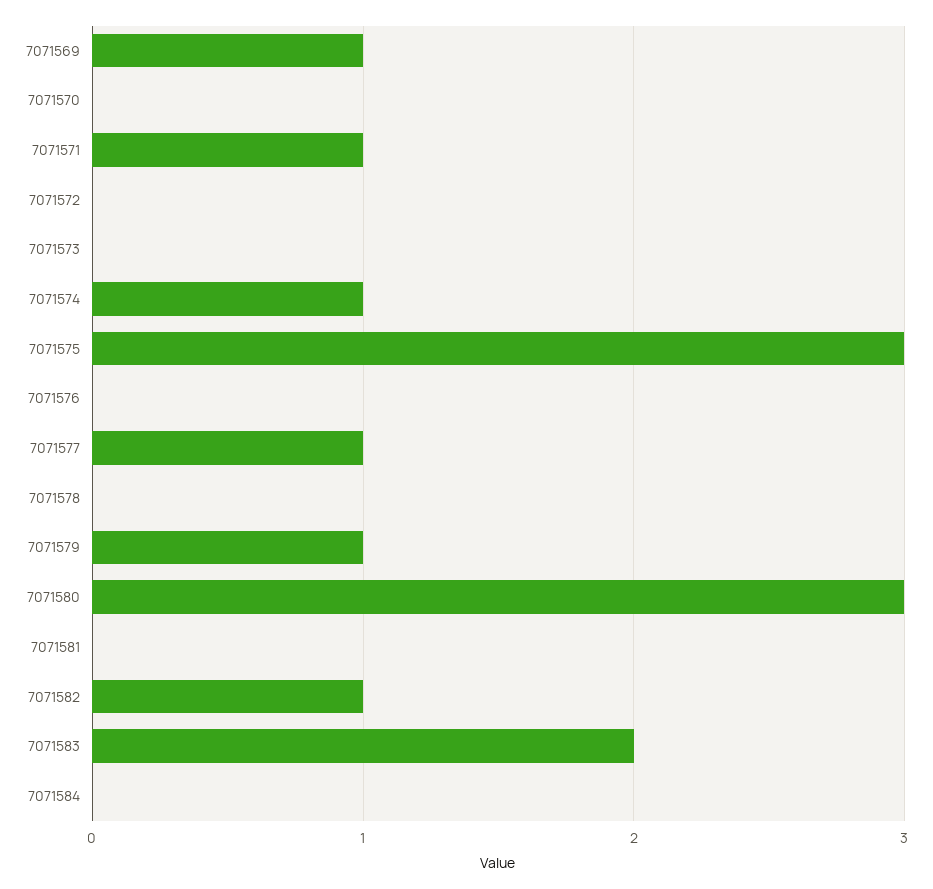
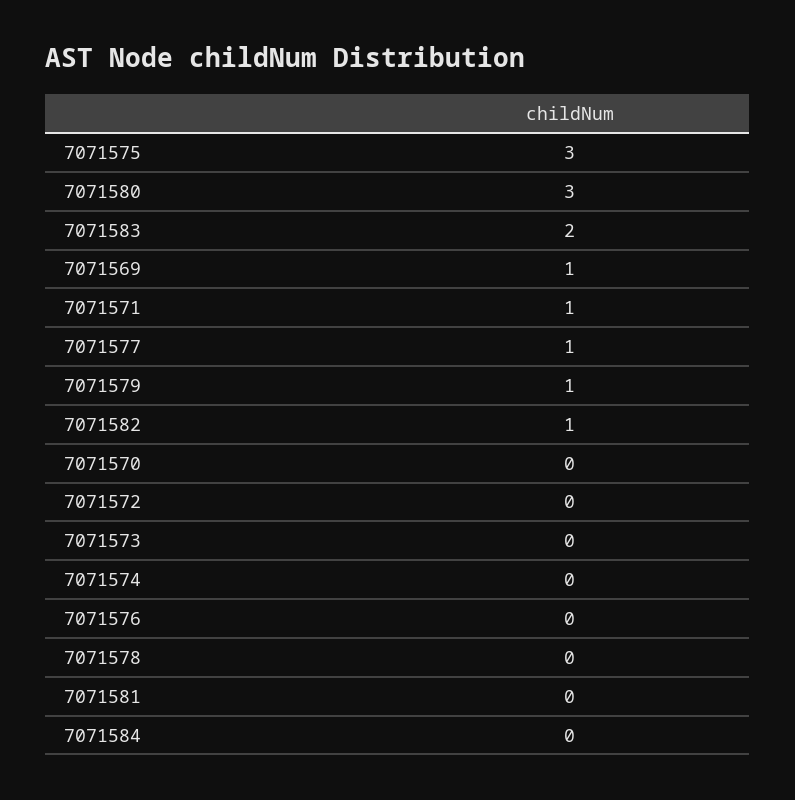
7071574: 1 -> 0

